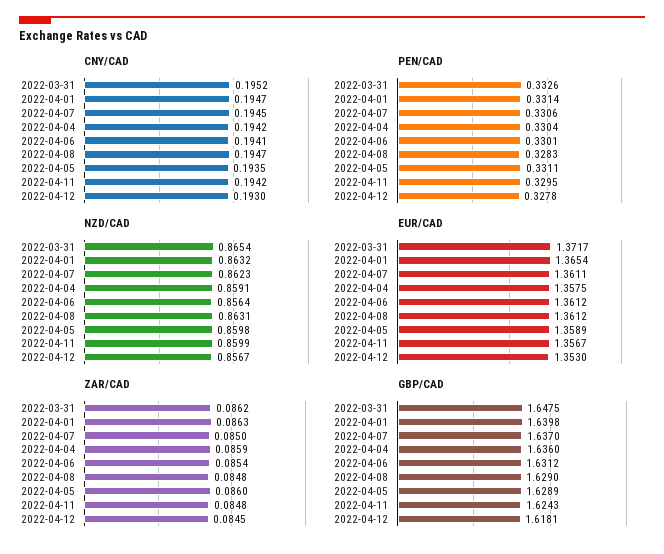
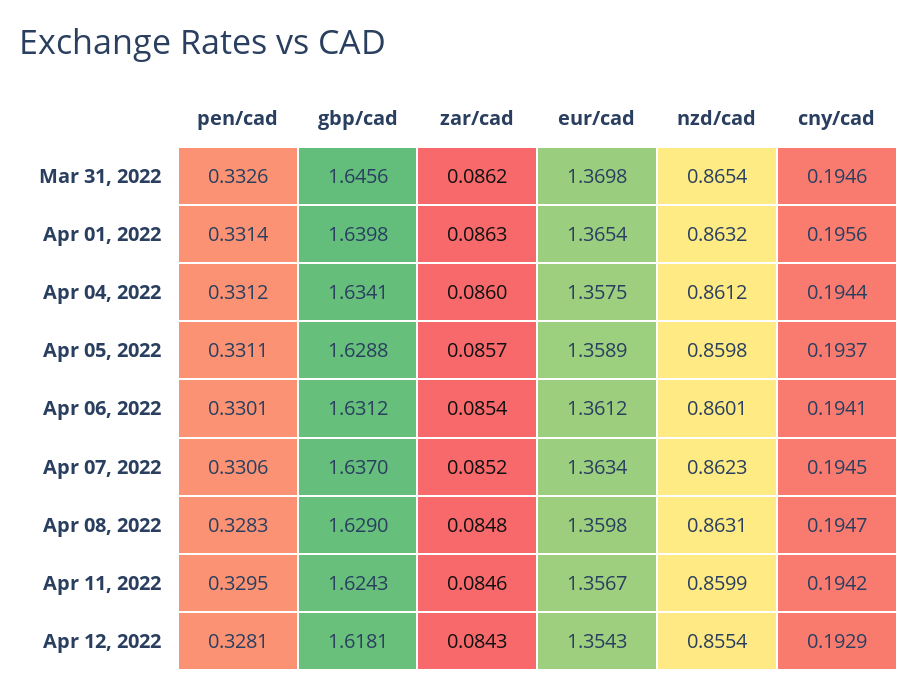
CNY/CAD, 2022-03-31: 0.1952 -> 0.1946
CNY/CAD, 2022-04-01: 0.1947 -> 0.1956
CNY/CAD, 2022-04-04: 0.1942 -> 0.1944
CNY/CAD, 2022-04-05: 0.1935 -> 0.1937
CNY/CAD, 2022-04-12: 0.193 -> 0.1929
PEN/CAD, 2022-04-04: 0.3304 -> 0.3312
PEN/CAD, 2022-04-12: 0.3278 -> 0.3281
NZD/CAD, 2022-04-04: 0.8591 -> 0.8612
NZD/CAD, 2022-04-06: 0.8564 -> 0.8601
NZD/CAD, 2022-04-12: 0.8567 -> 0.8554
EUR/CAD, 2022-03-31: 1.3717 -> 1.3698
EUR/CAD, 2022-04-07: 1.3611 -> 1.3634
EUR/CAD, 2022-04-08: 1.3612 -> 1.3598
EUR/CAD, 2022-04-12: 1.353 -> 1.3543
ZAR/CAD, 2022-04-07: 0.085 -> 0.0852
ZAR/CAD, 2022-04-04: 0.0859 -> 0.086
ZAR/CAD, 2022-04-05: 0.086 -> 0.0857
ZAR/CAD, 2022-04-11: 0.0848 -> 0.0846
ZAR/CAD, 2022-04-12: 0.0845 -> 0.0843
GBP/CAD, 2022-03-31: 1.6475 -> 1.6456
GBP/CAD, 2022-04-04: 1.636 -> 1.6341
GBP/CAD, 2022-04-05: 1.6289 -> 1.6288

